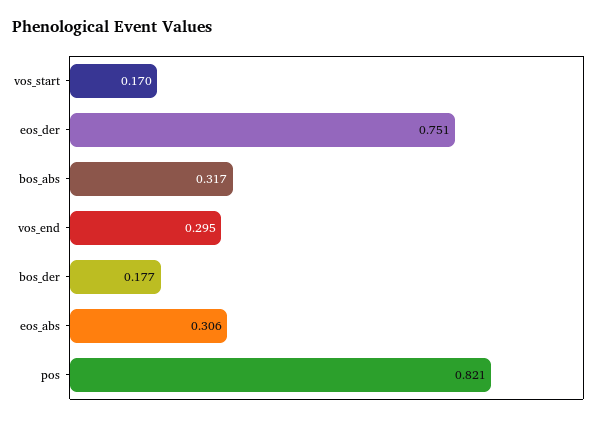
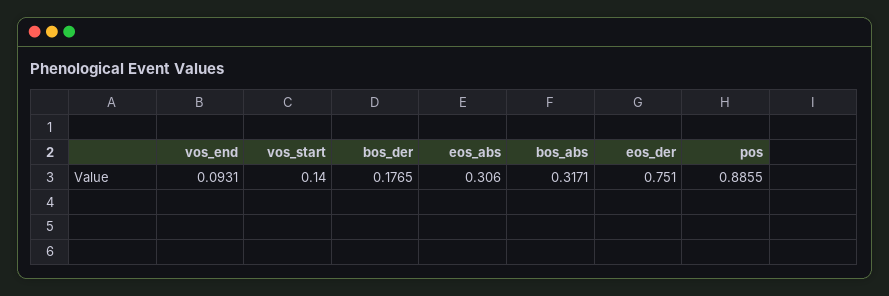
vos_start: 0.17 -> 0.14
vos_end: 0.295 -> 0.0931
pos: 0.821 -> 0.8855

